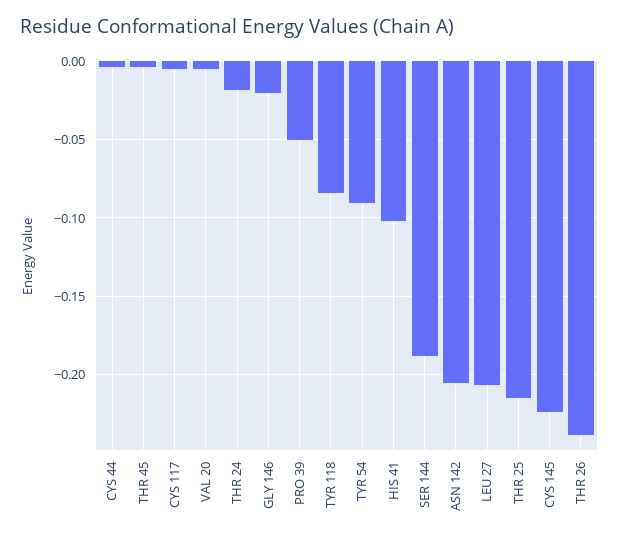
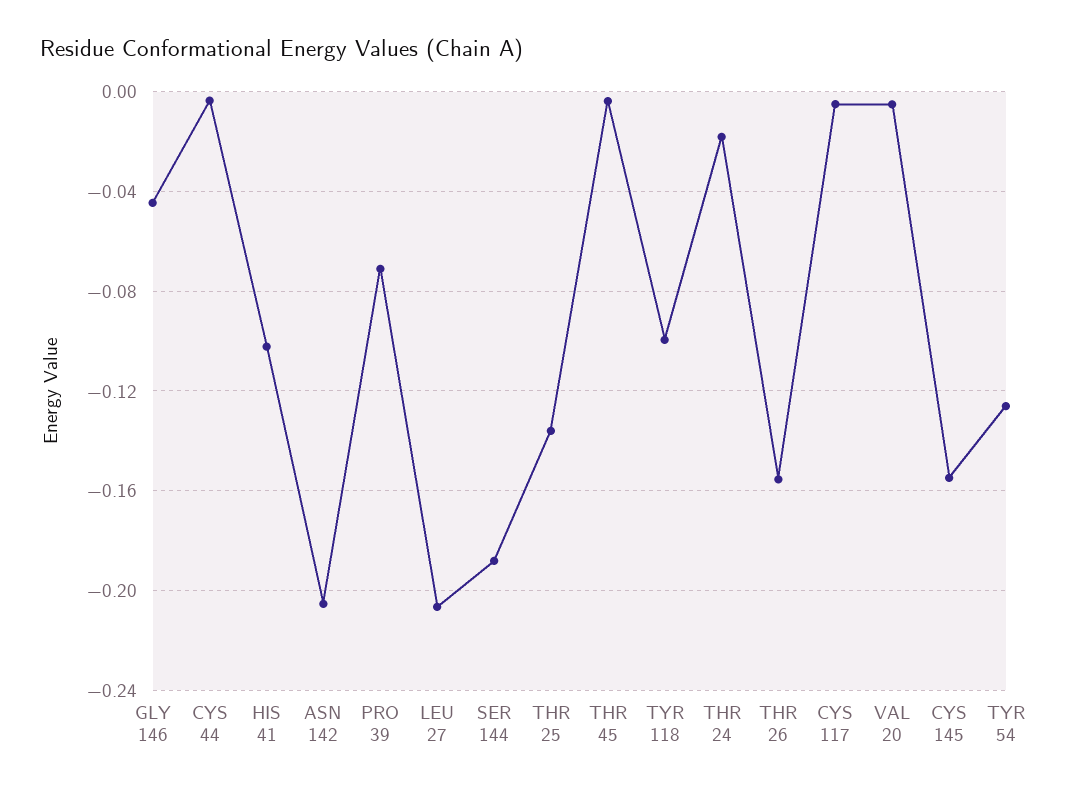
GLY 146: -0.02 -> -0.045
PRO 39: -0.05 -> -0.07
TYR 118: -0.085 -> -0.1
TYR 54: -0.09 -> -0.125
THR 25: -0.215 -> -0.135
CYS 145: -0.225 -> -0.155
THR 26: -0.24 -> -0.155

